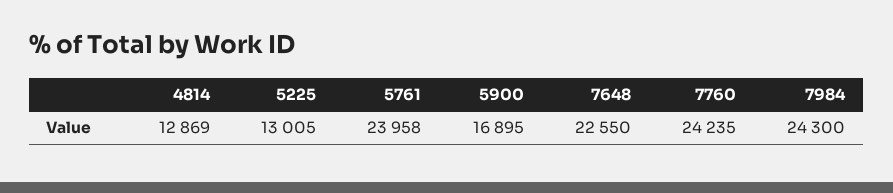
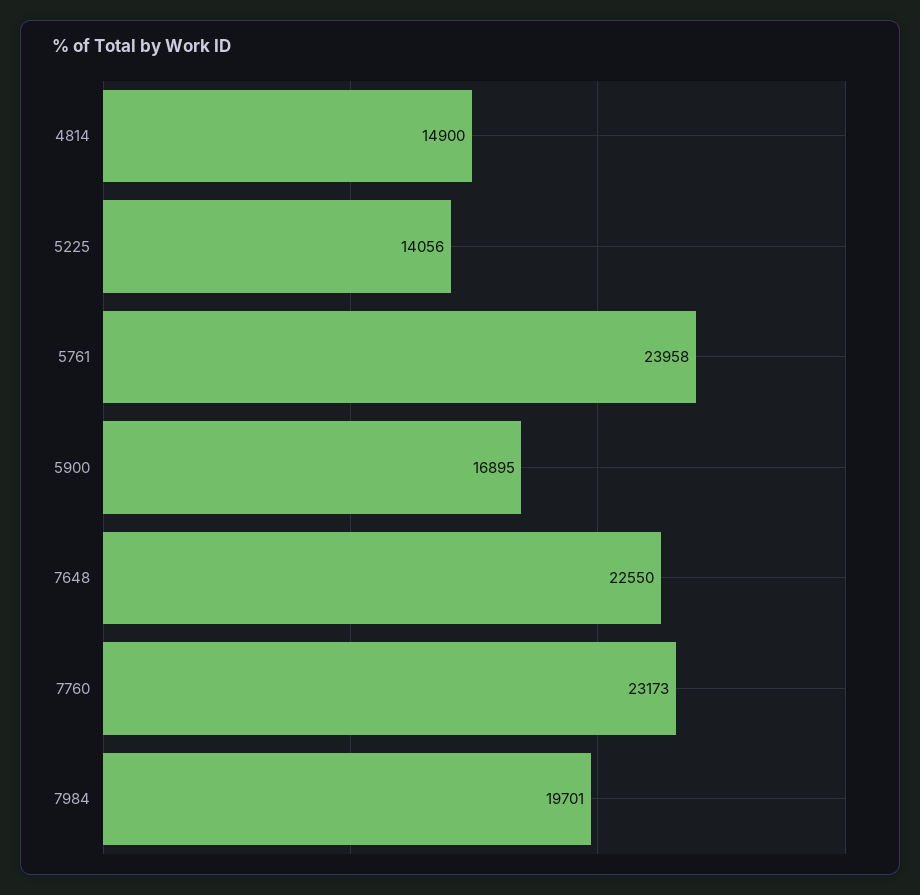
4814: 12869 -> 14900
5225: 13005 -> 14056
7760: 24235 -> 23173
7984: 24300 -> 19701

